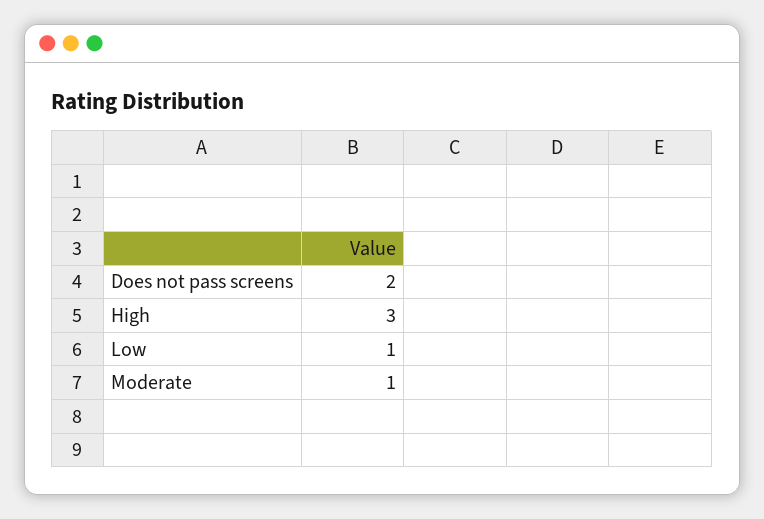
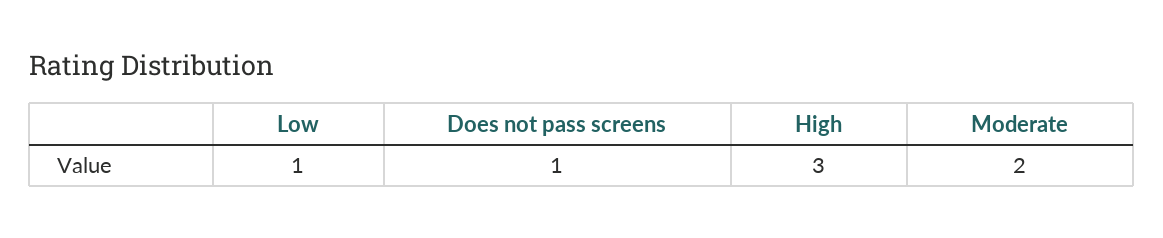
Does not pass screens: 2 -> 1
Moderate: 1 -> 2

